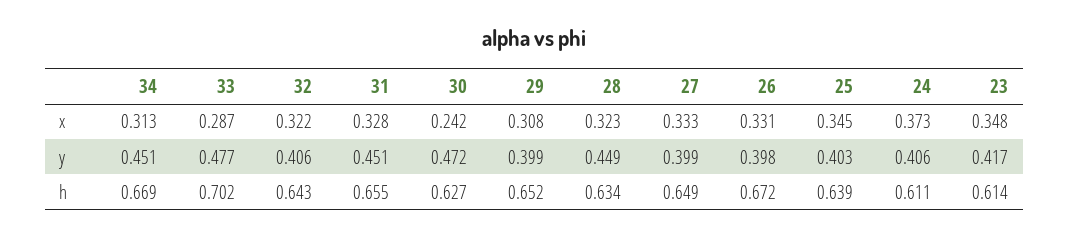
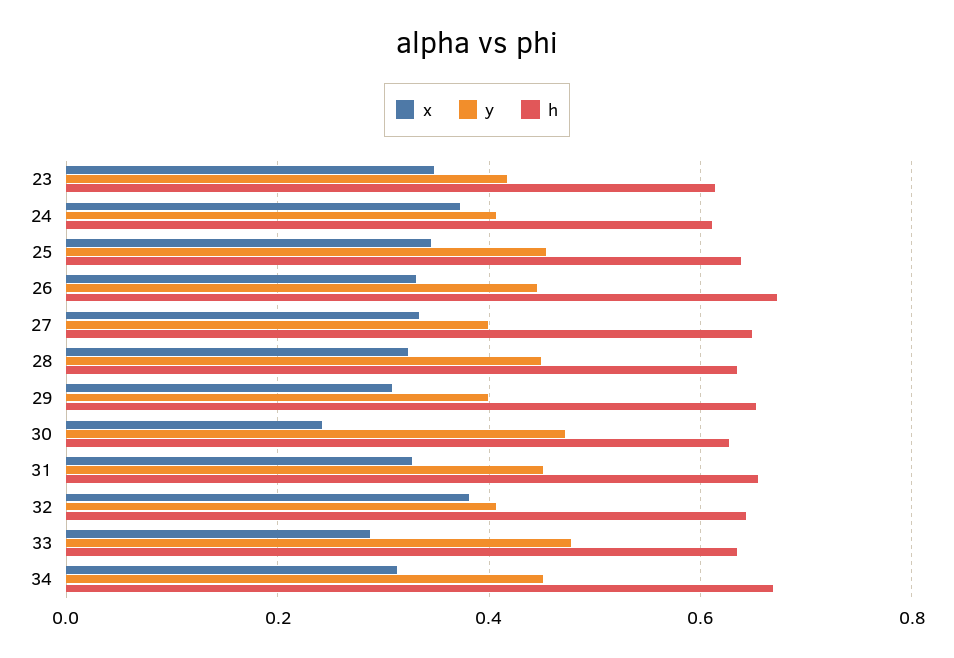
x, 32: 0.322 -> 0.38
y, 26: 0.398 -> 0.44
y, 25: 0.403 -> 0.46
h, 33: 0.702 -> 0.64

